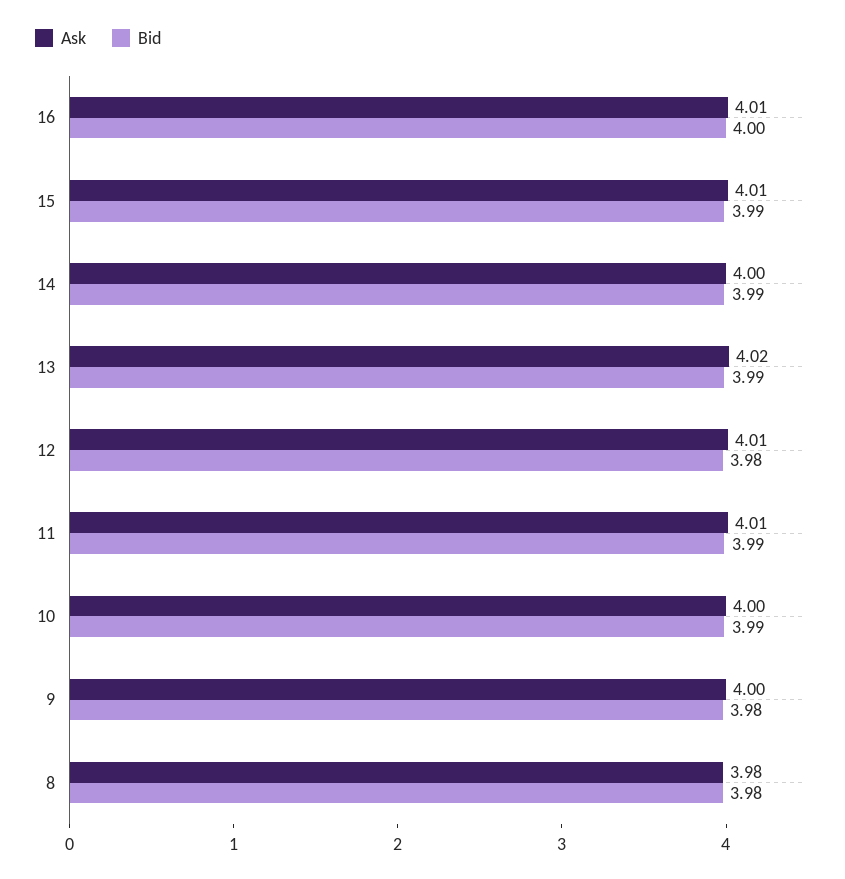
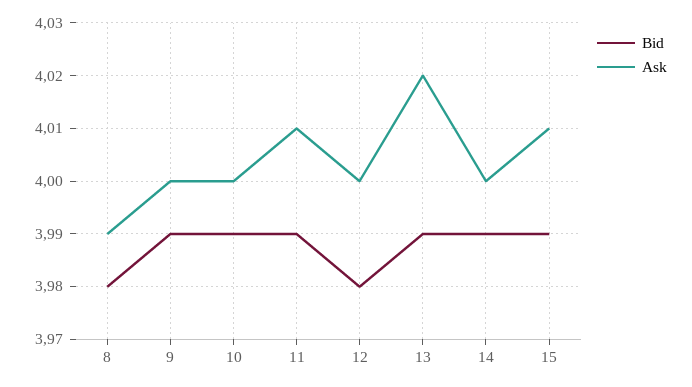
Ask, 16: 4.01 -> none
Bid, 16: 4 -> none
Ask, 12: 4.01 -> 4
Bid, 9: 3.98 -> 3.99
Ask, 8: 3.98 -> 3.99

